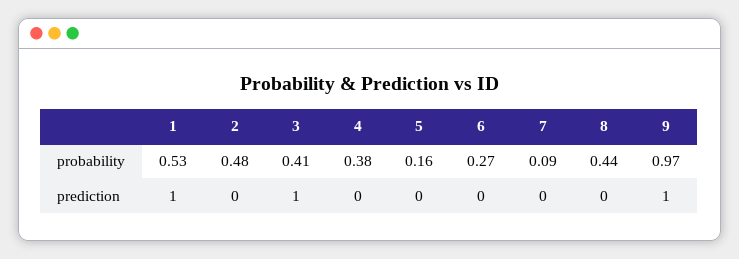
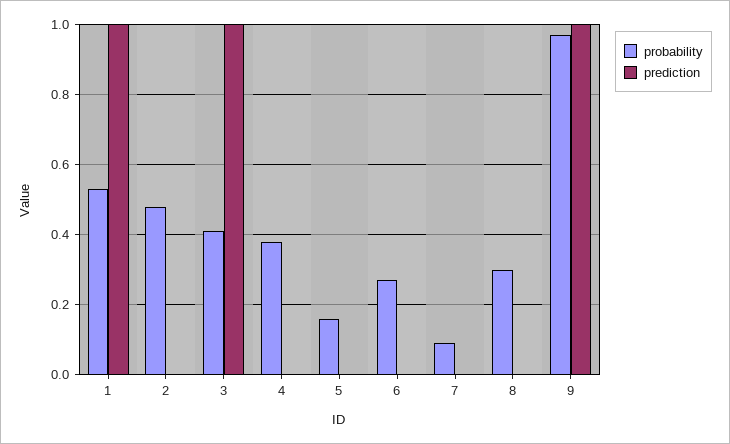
probability, 8: 0.44 -> 0.3

